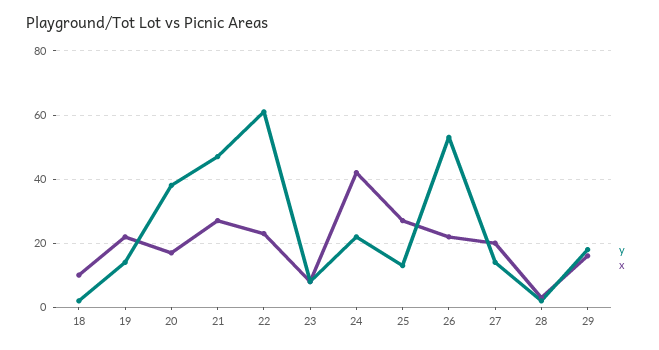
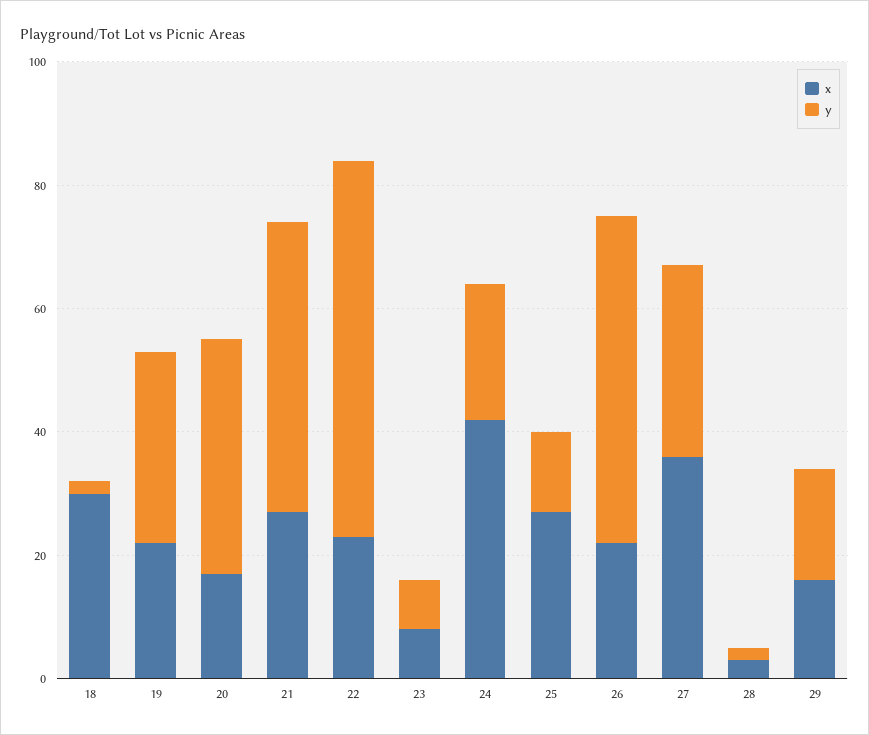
x, 18: 10 -> 30
y, 19: 15 -> 30
y, 27: 15 -> 30
x, 27: 20 -> 35

